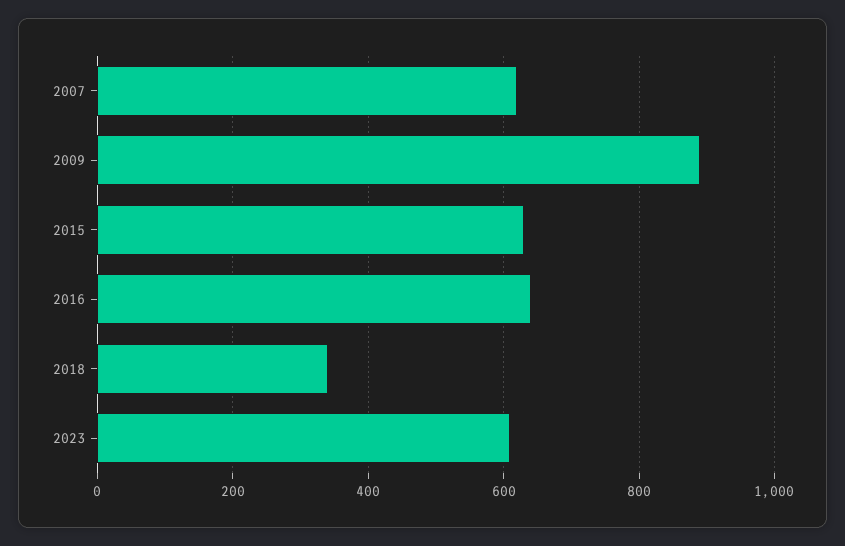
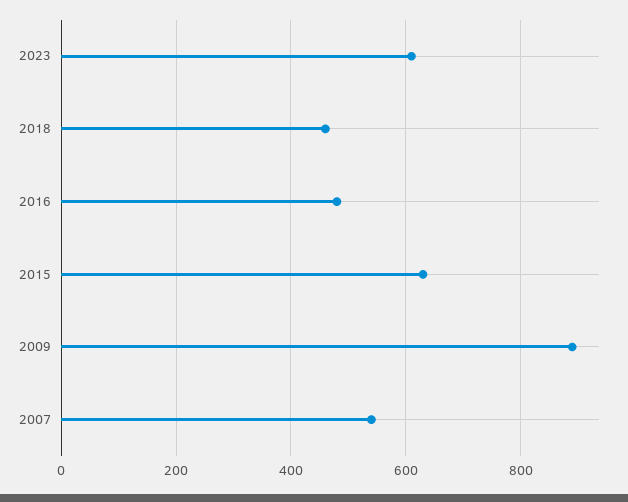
2007: 620 -> 540
2016: 640 -> 480
2018: 340 -> 460

